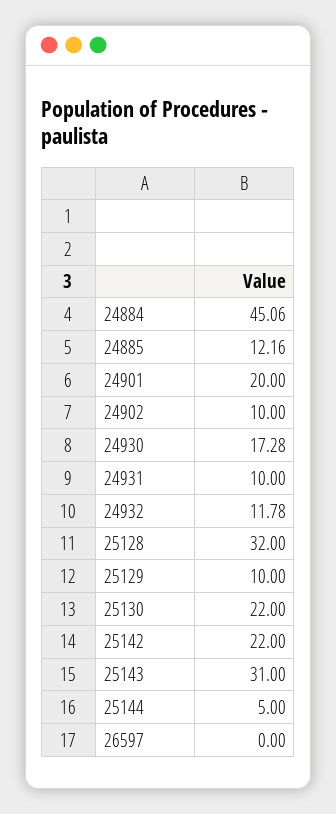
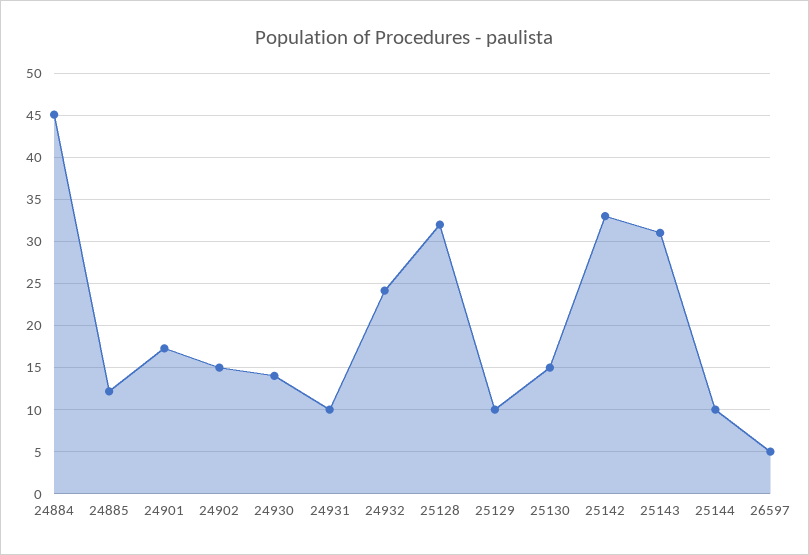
24901: 20 -> 17
24902: 10 -> 15
24930: 17.28 -> 14
24932: 11.78 -> 24
25130: 22 -> 15
25142: 22 -> 33
25144: 5 -> 10
26597: 0 -> 5

